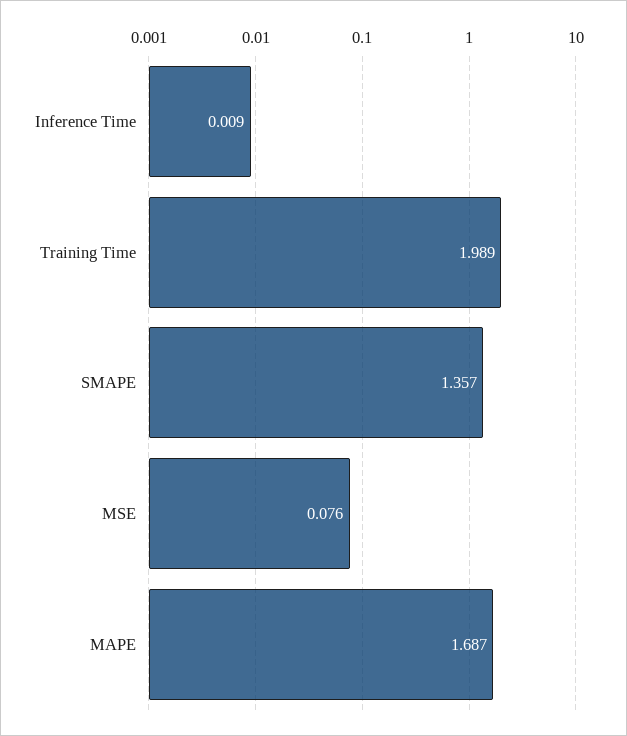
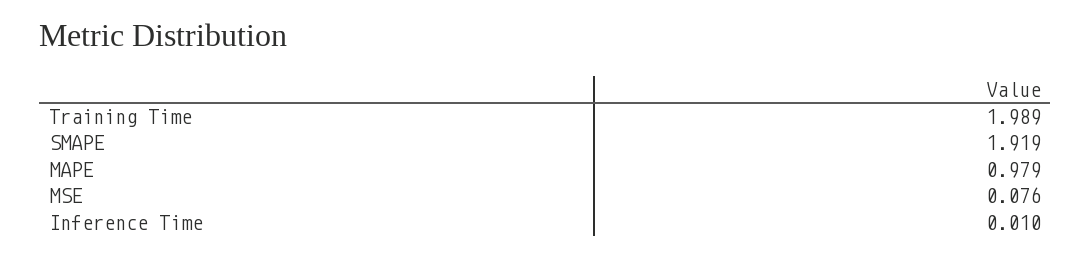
Inference Time: 0.009 -> 0.01
SMAPE: 1.357 -> 1.919
MAPE: 1.687 -> 0.979

